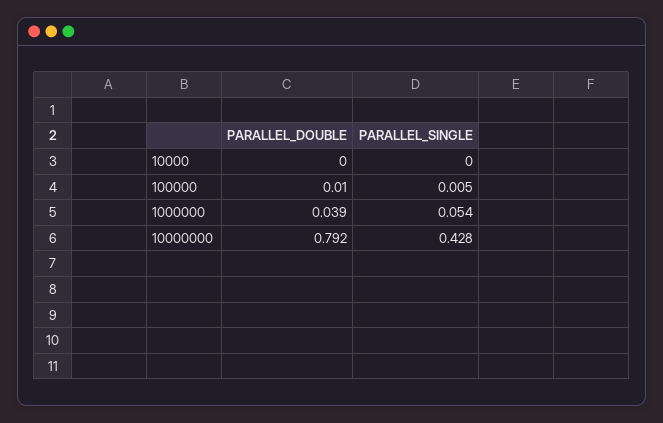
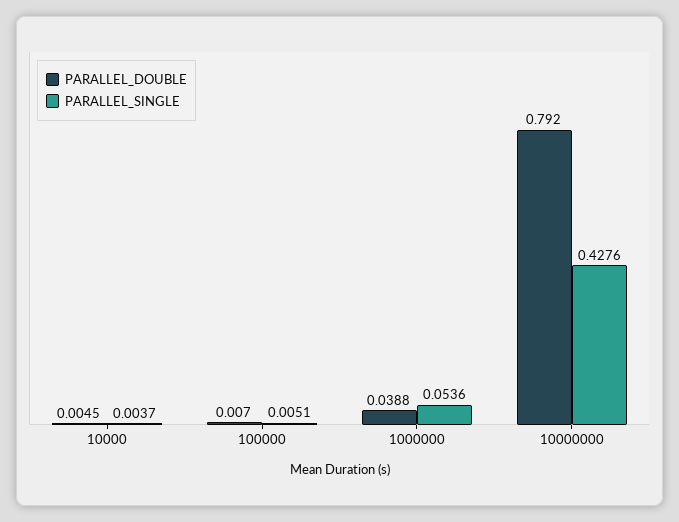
PARALLEL_DOUBLE, 10000: 0 -> 0.0045
PARALLEL_SINGLE, 10000: 0 -> 0.0037
PARALLEL_DOUBLE, 100000: 0.01 -> 0.007

